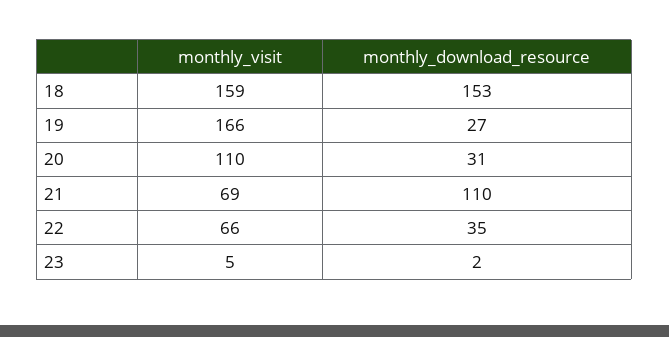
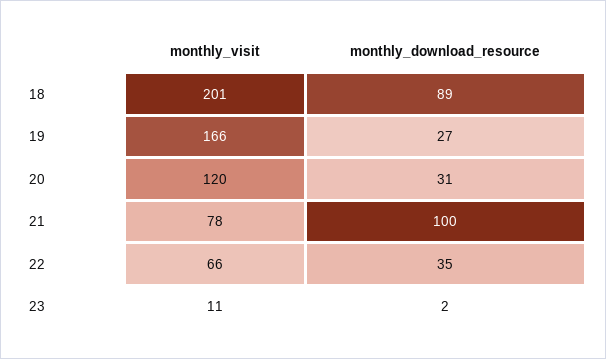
monthly_visit, 18: 159 -> 201
monthly_download_resource, 18: 153 -> 89
monthly_visit, 20: 110 -> 120
monthly_visit, 21: 69 -> 78
monthly_download_resource, 21: 110 -> 100
monthly_visit, 23: 5 -> 11

